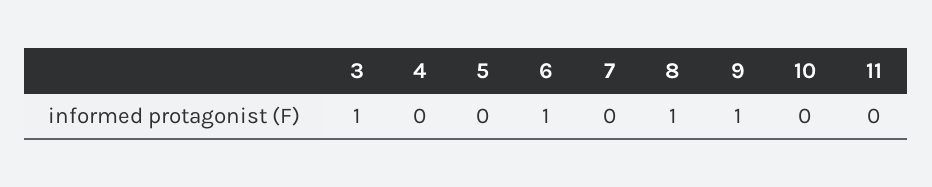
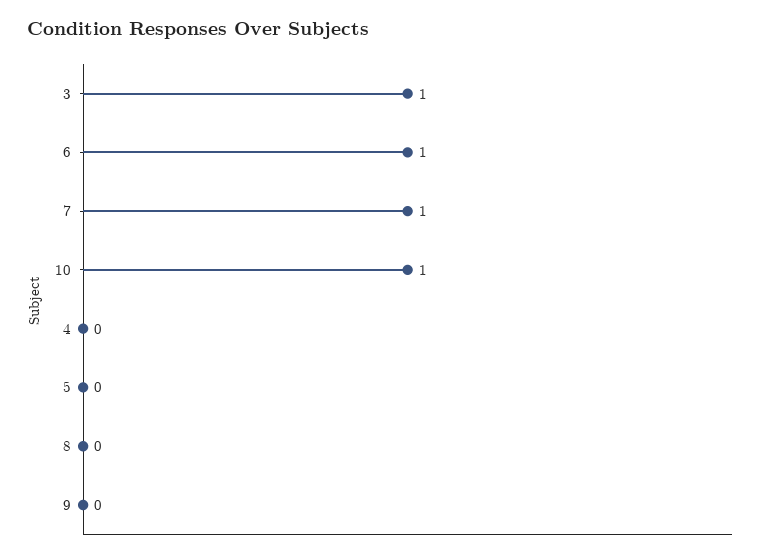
7: 0 -> 1
8: 1 -> 0
9: 1 -> 0
10: 0 -> 1
11: 0 -> none

